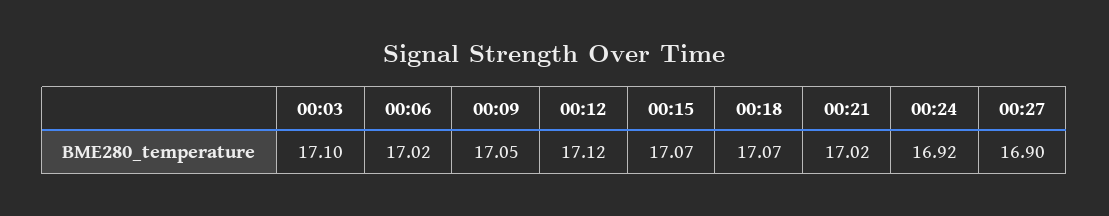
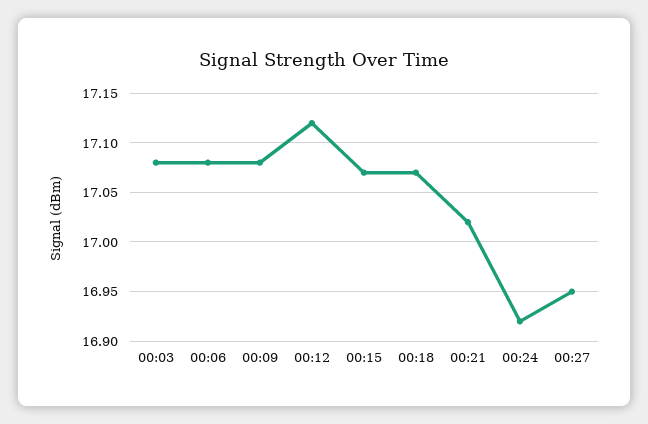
00:03: 17.1 -> 17.08
00:06: 17.02 -> 17.08
00:09: 17.05 -> 17.08
00:27: 16.9 -> 16.95

